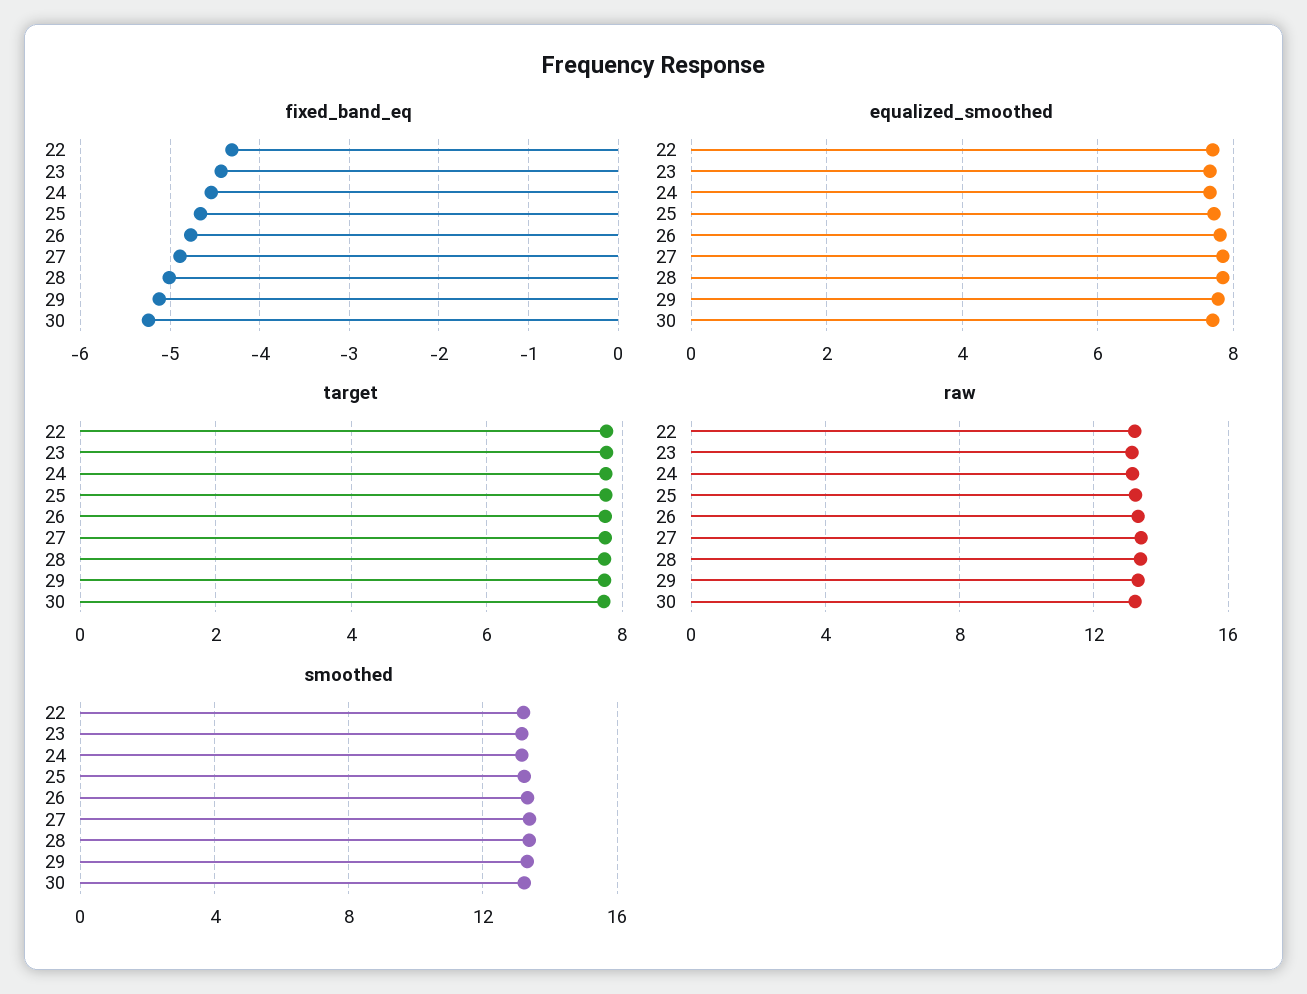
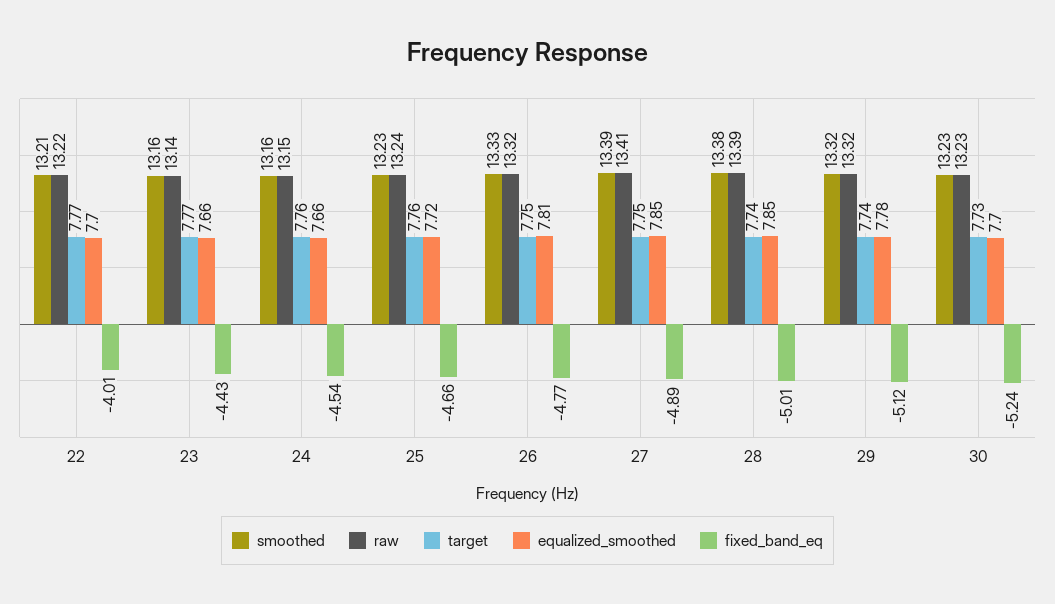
fixed_band_eq, 22: -4.3 -> -4.01

